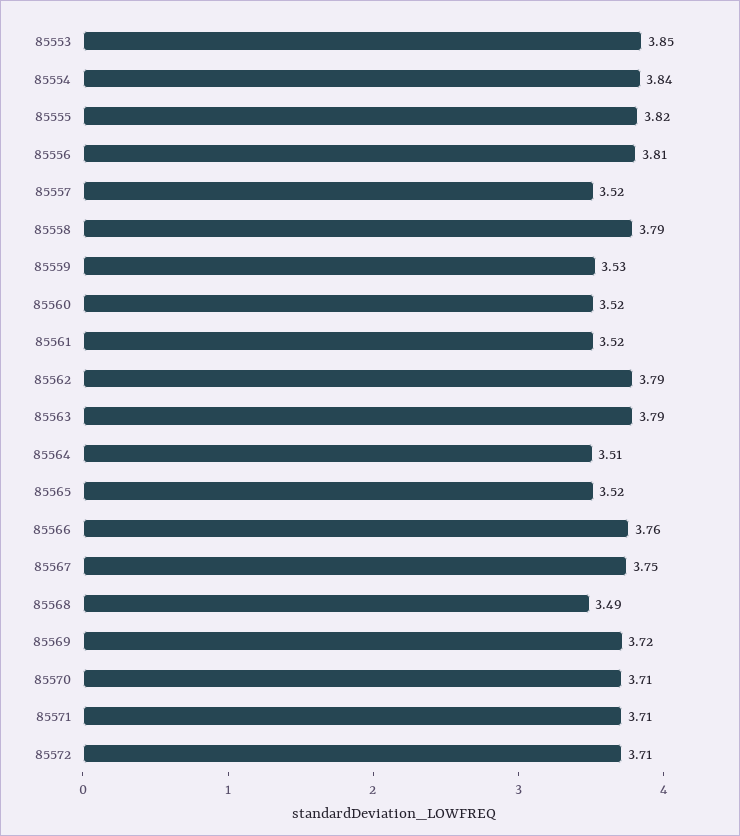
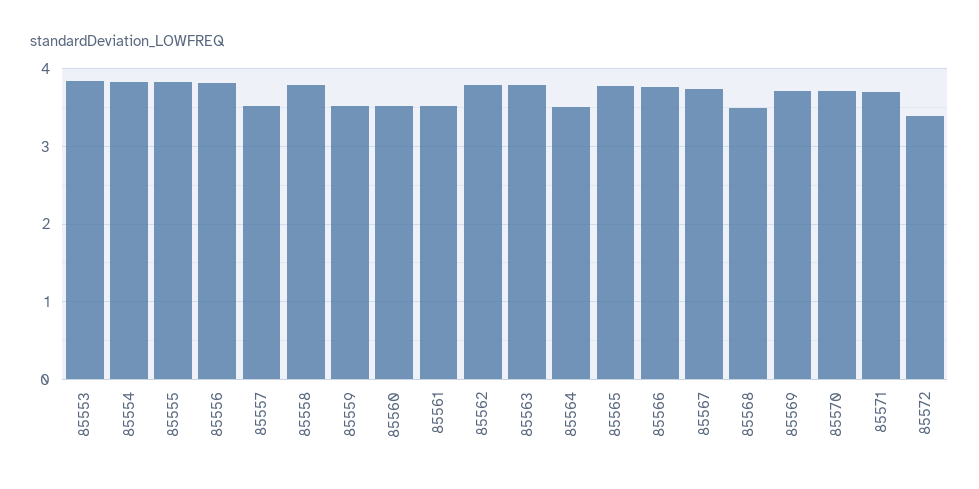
85565: 3.52 -> 3.8
85572: 3.71 -> 3.4

